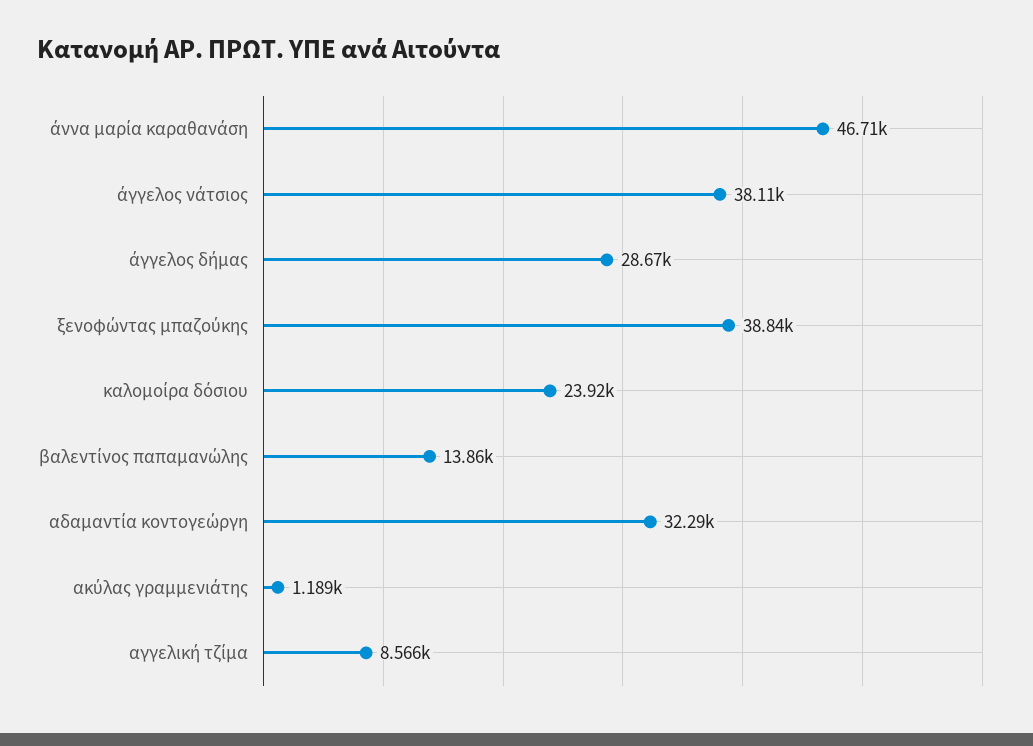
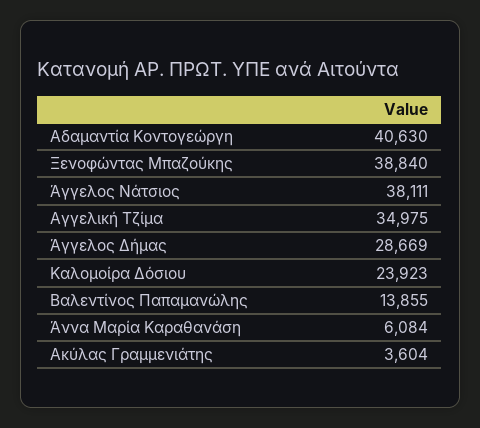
άννα μαρία καραθανάση: 46710 -> 6084
αδαμαντία κοντογεώργη: 32290 -> 40630
ακύλας γραμμενιάτης: 1189 -> 3604
αγγελική τζίμα: 8566 -> 34975

